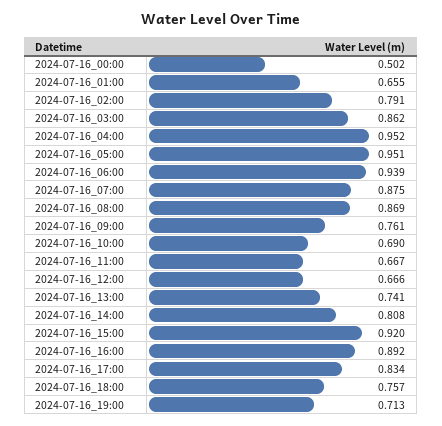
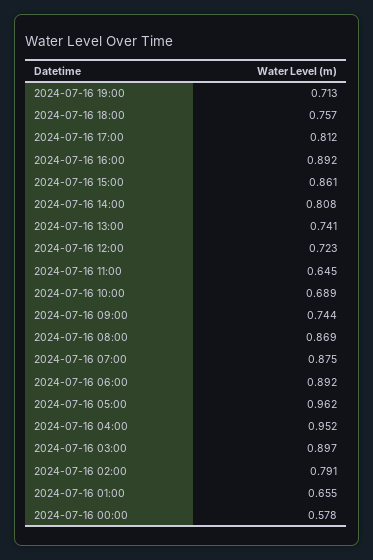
2024-07-16_00:00: 0.502 -> 0.578
2024-07-16_03:00: 0.862 -> 0.897
2024-07-16_05:00: 0.951 -> 0.962
2024-07-16_06:00: 0.939 -> 0.892
2024-07-16_09:00: 0.761 -> 0.744
2024-07-16_10:00: 0.69 -> 0.689
2024-07-16_11:00: 0.667 -> 0.645
2024-07-16_12:00: 0.666 -> 0.723
2024-07-16_15:00: 0.92 -> 0.861
2024-07-16_17:00: 0.834 -> 0.812

